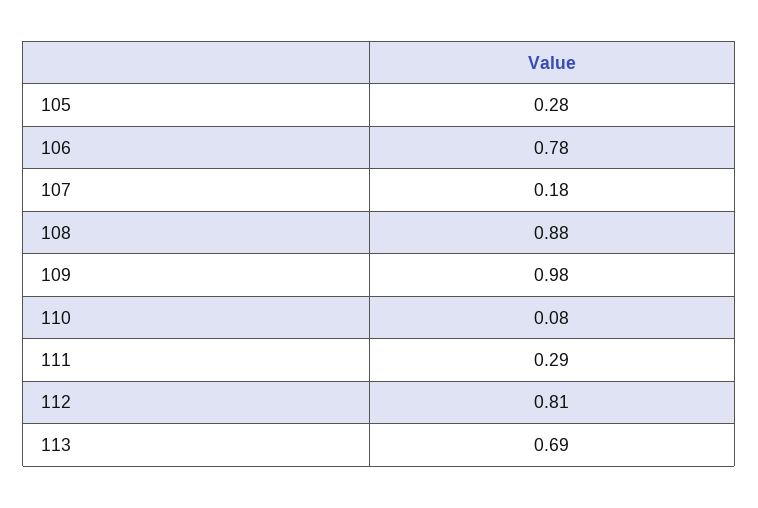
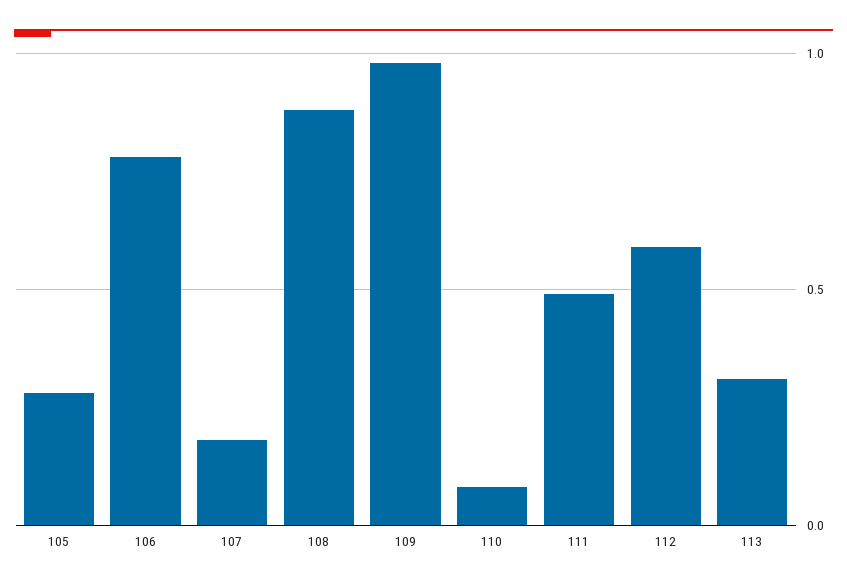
111: 0.29 -> 0.5
112: 0.81 -> 0.6
113: 0.69 -> 0.3

